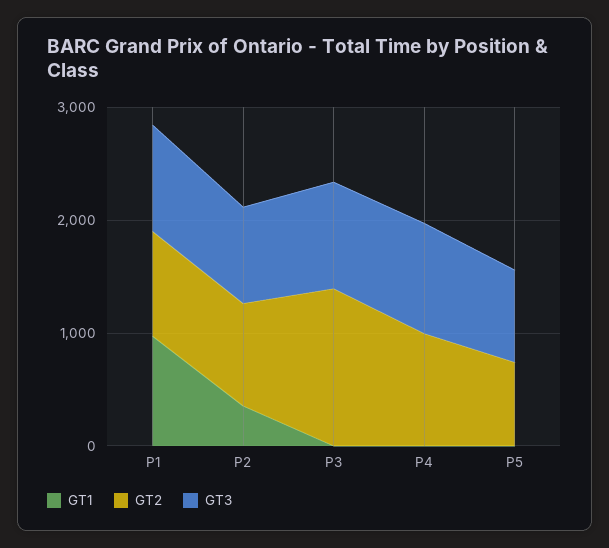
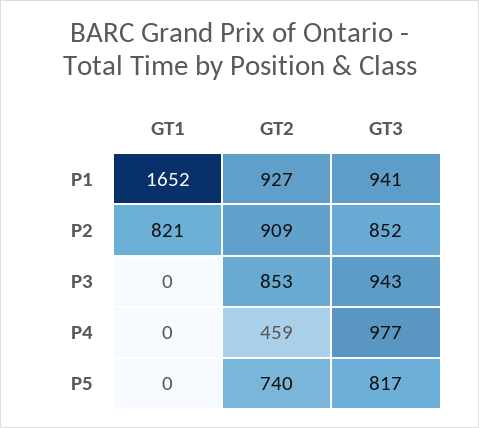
GT1, P1: 1000 -> 1652
GT1, P2: 400 -> 821
GT2, P3: 1400 -> 853
GT2, P4: 1000 -> 459

